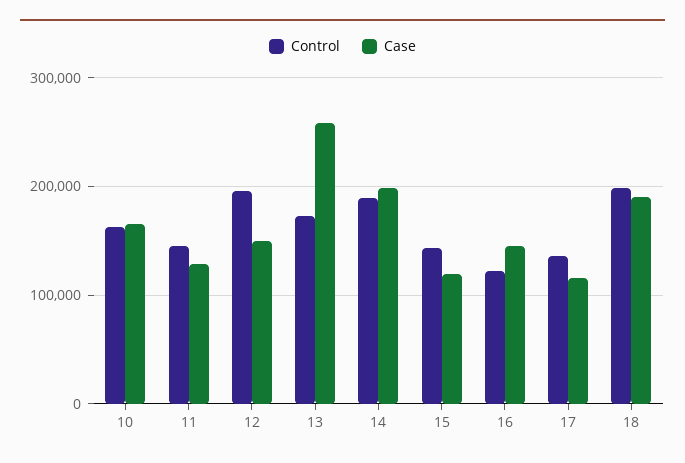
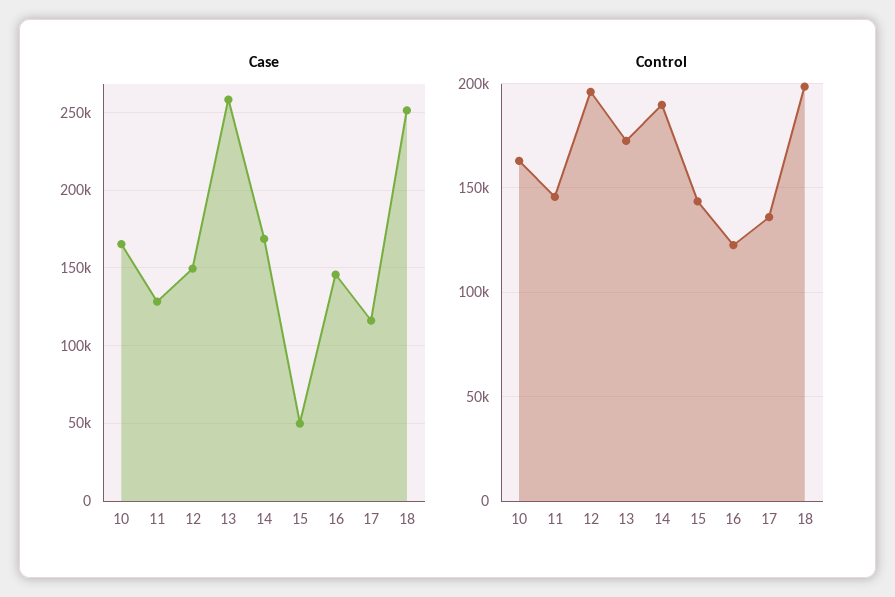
Case, 14: 200000 -> 170000
Case, 15: 120000 -> 50000
Case, 18: 190000 -> 250000

